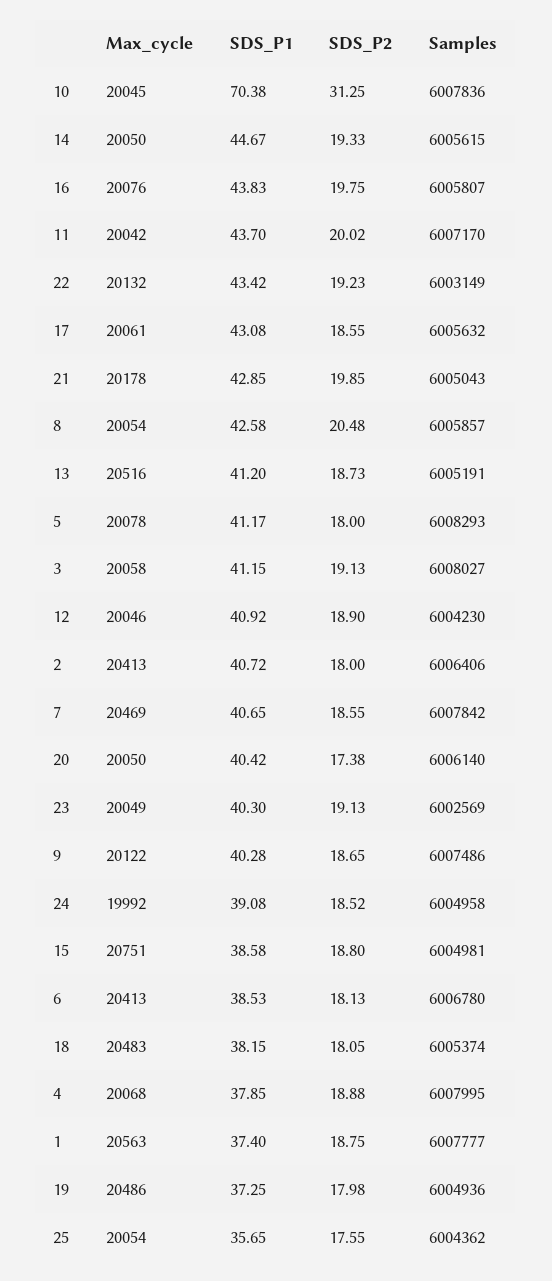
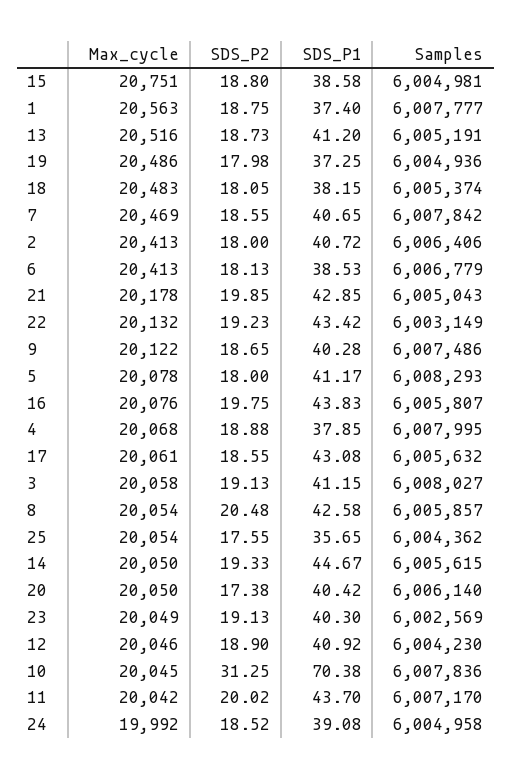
Samples, 6: 6006780 -> 6006779

